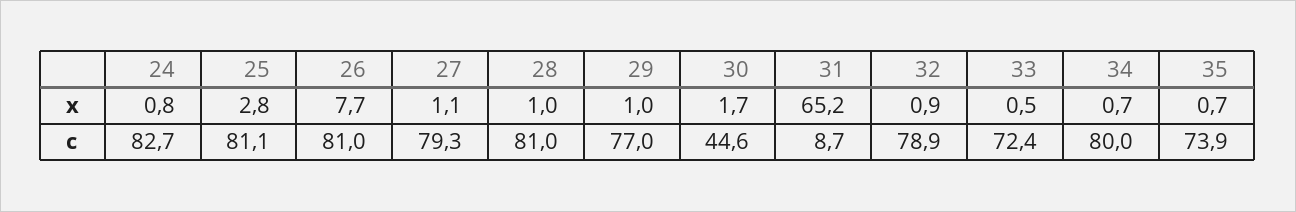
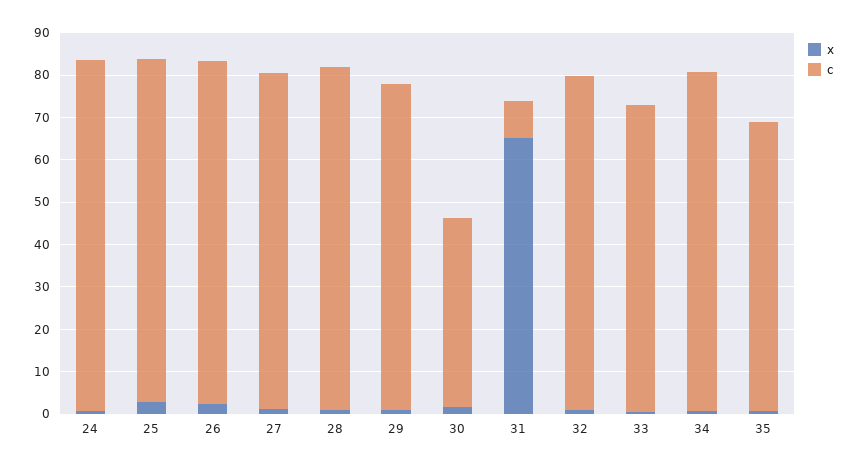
x, 26: 7.7 -> 2
c, 35: 73.9 -> 68

